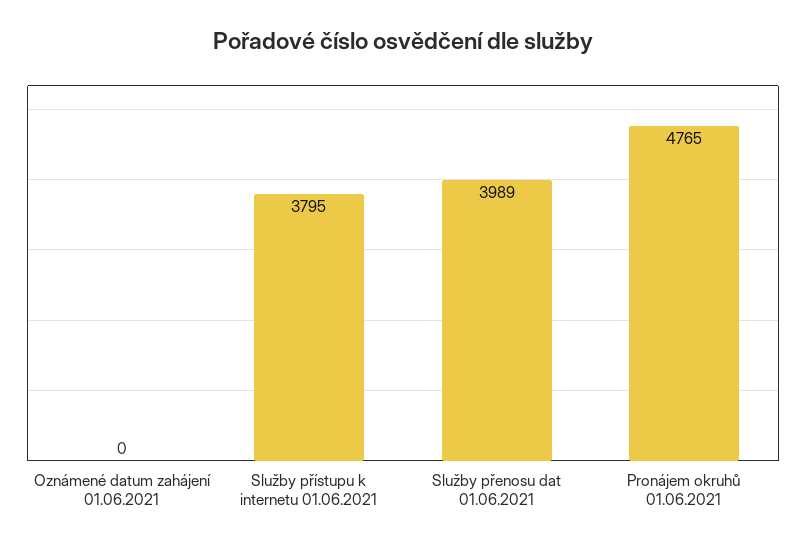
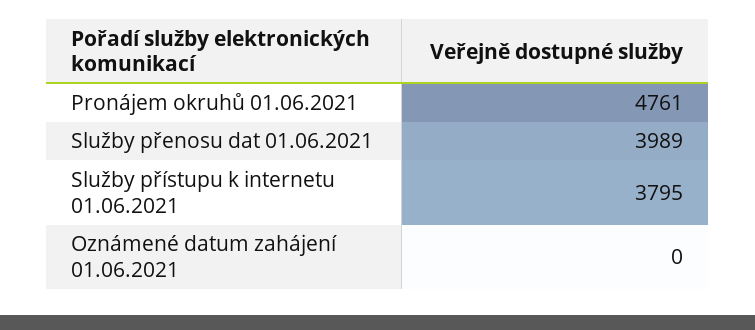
Pronájem okruhů 01.06.2021: 4765 -> 4761

